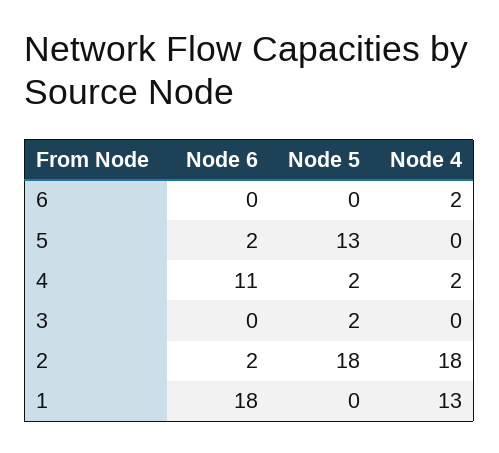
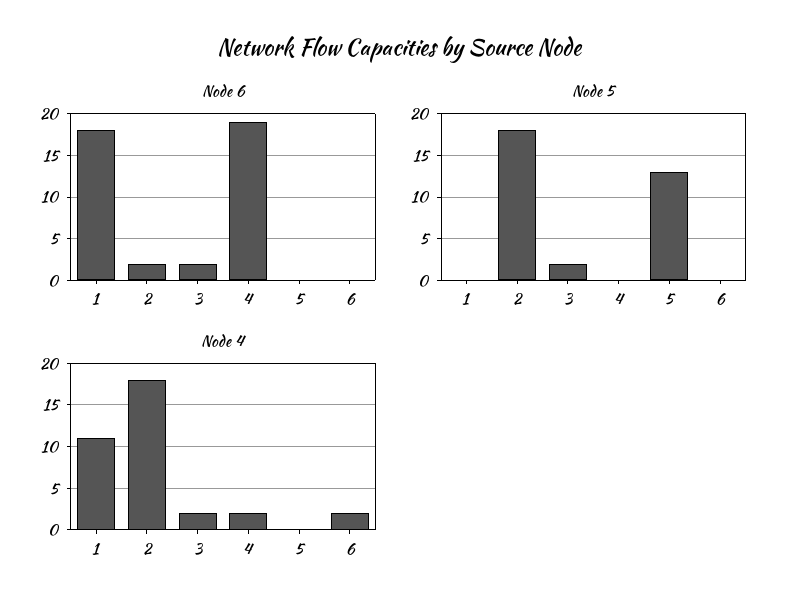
Node 6, 5: 2 -> 0
Node 6, 4: 11 -> 19
Node 5, 4: 2 -> 0
Node 6, 3: 0 -> 2
Node 4, 3: 0 -> 2
Node 4, 1: 13 -> 11

